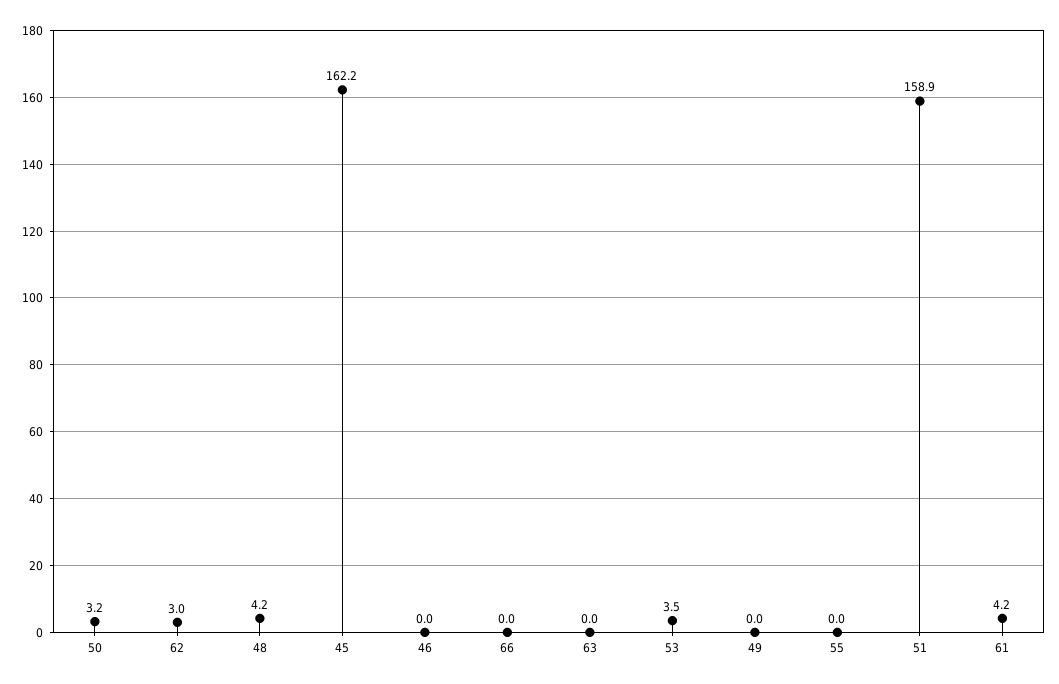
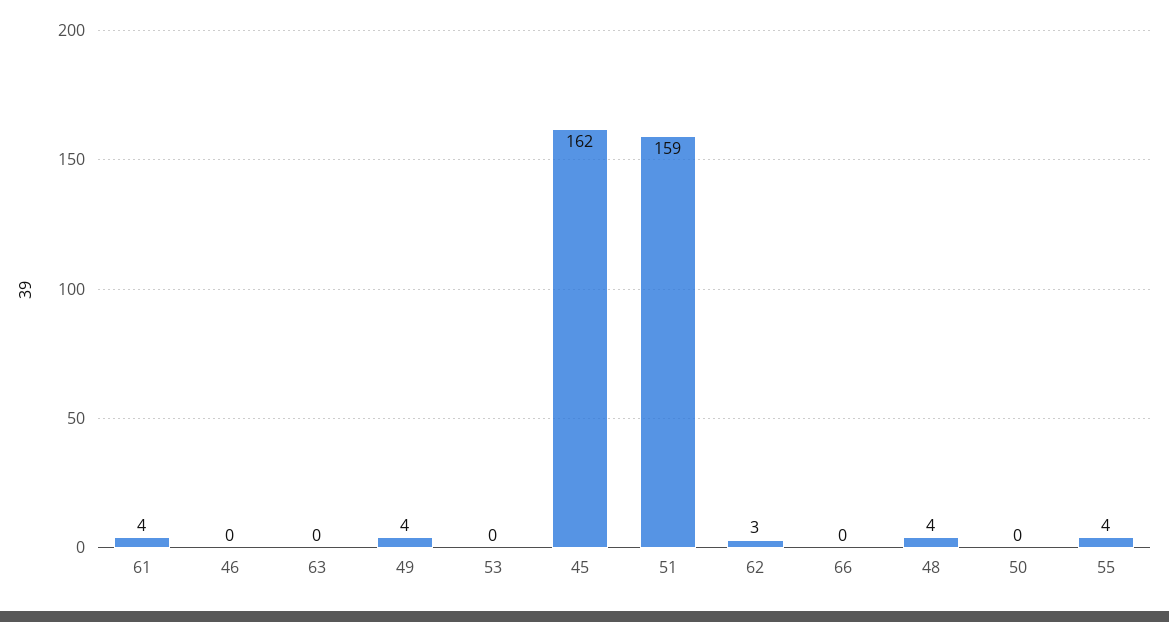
50: 3.2 -> 0
53: 3.5 -> 0
49: 0 -> 4
55: 0 -> 4

